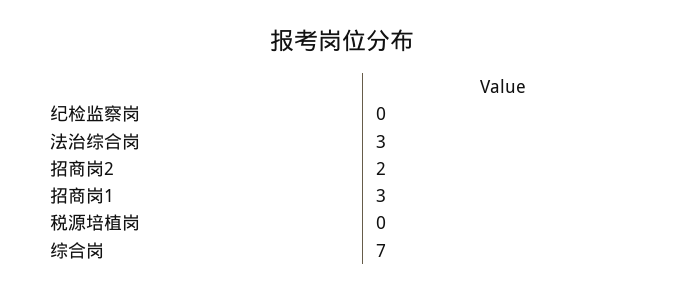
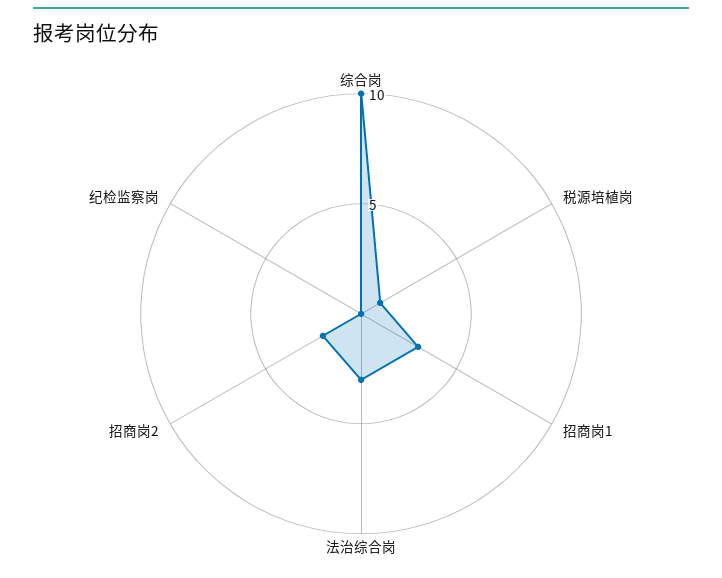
税源培植岗: 0 -> 1
综合岗: 7 -> 10

